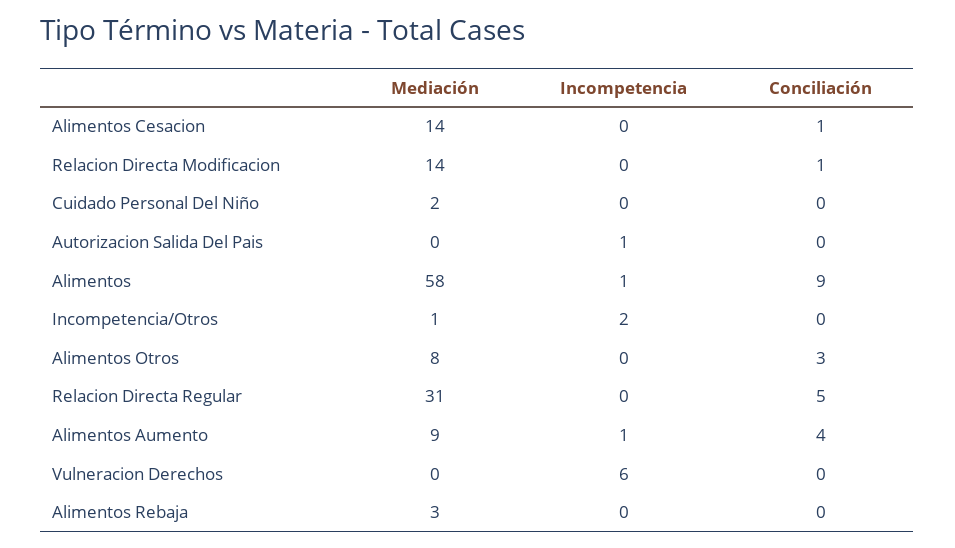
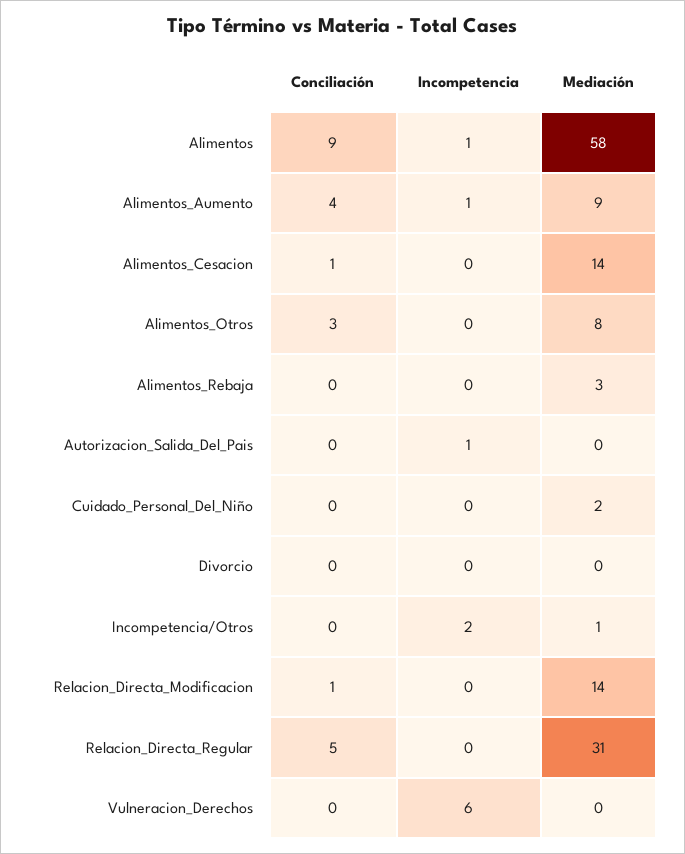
Conciliación, Divorcio: none -> 0
Incompetencia, Divorcio: none -> 0
Mediación, Divorcio: none -> 0

